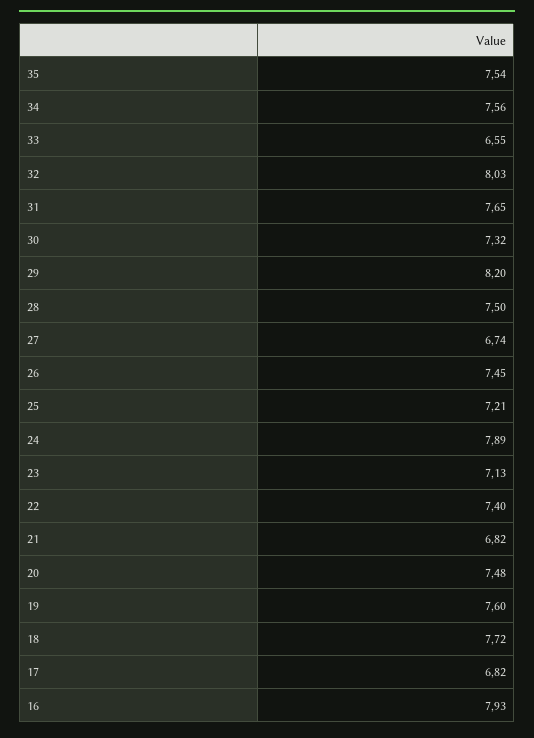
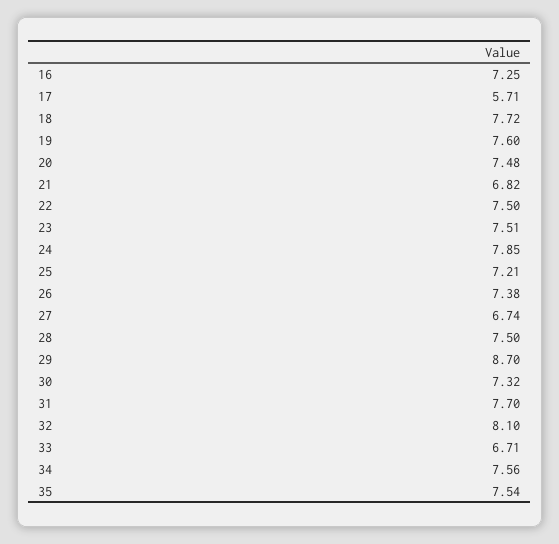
33: 6.55 -> 6.71
32: 8.03 -> 8.1
31: 7.65 -> 7.7
29: 8.2 -> 8.7
26: 7.45 -> 7.38
24: 7.89 -> 7.85
23: 7.13 -> 7.51
22: 7.4 -> 7.5
17: 6.82 -> 5.71
16: 7.93 -> 7.25

